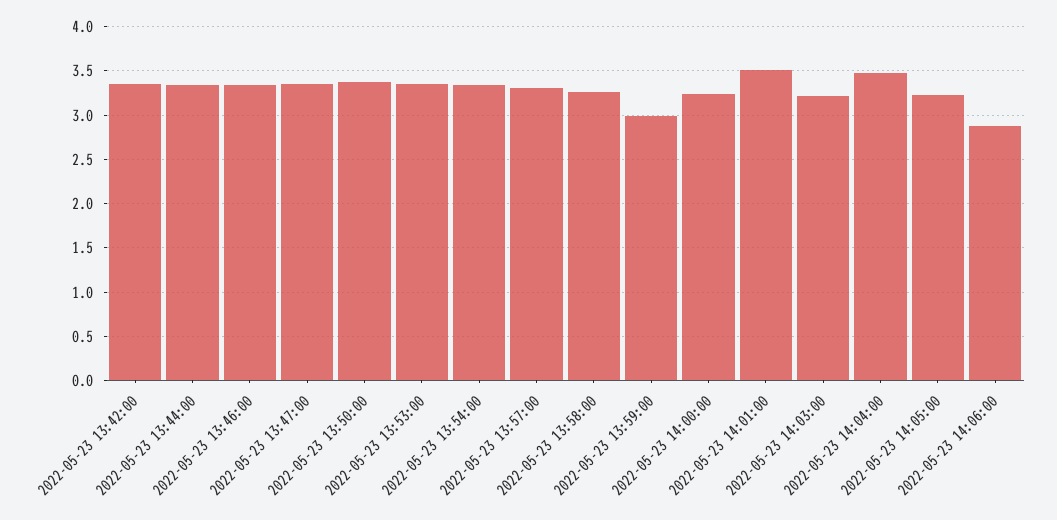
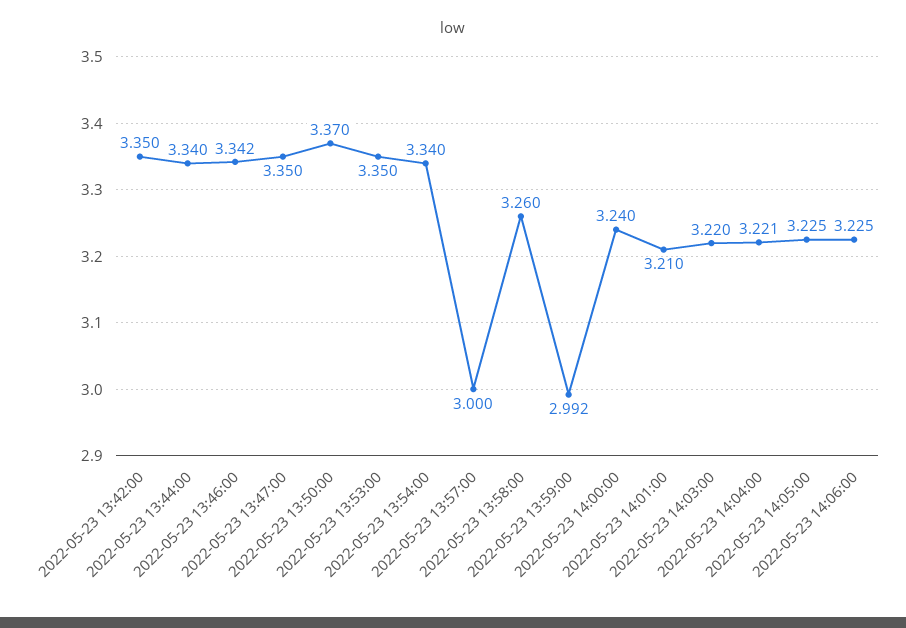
2022-05-23 13:57:00: 3.3 -> 3
2022-05-23 14:01:00: 3.5 -> 3.21
2022-05-23 14:04:00: 3.5 -> 3.221
2022-05-23 14:06:00: 2.9 -> 3.225

